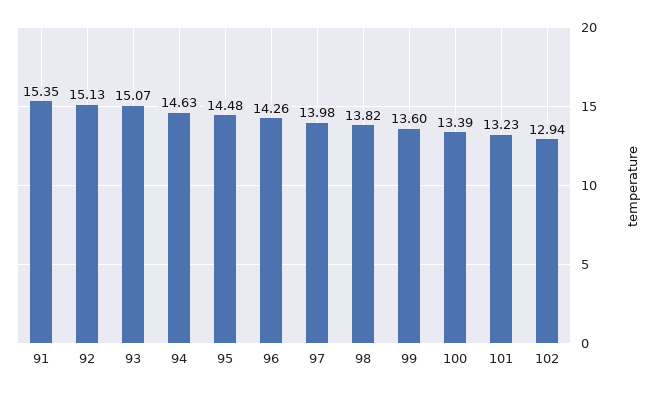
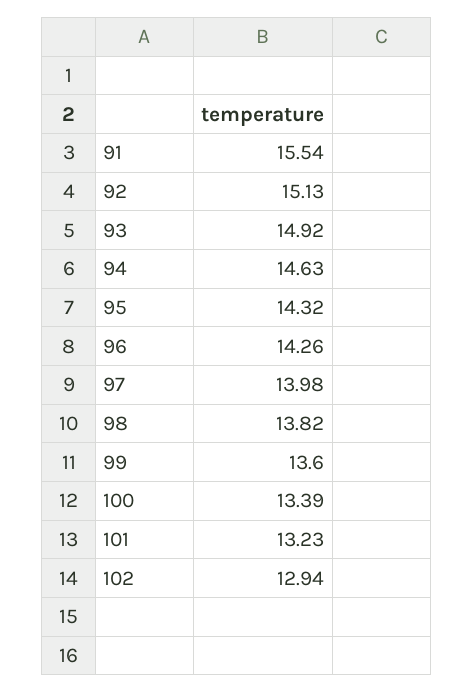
91: 15.35 -> 15.54
93: 15.07 -> 14.92
95: 14.48 -> 14.32

